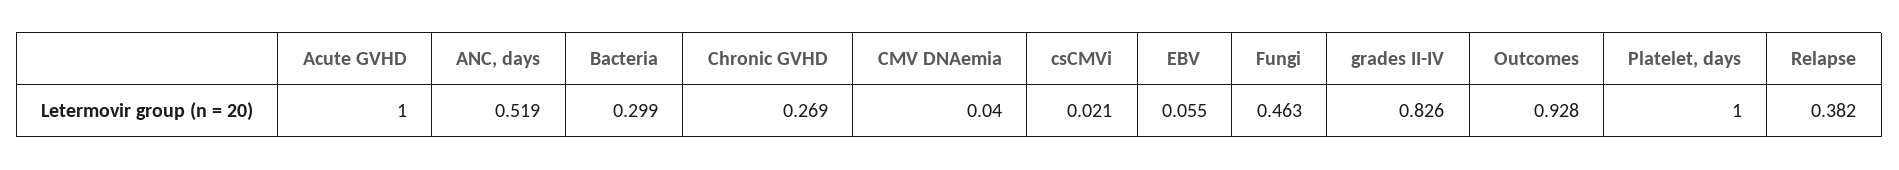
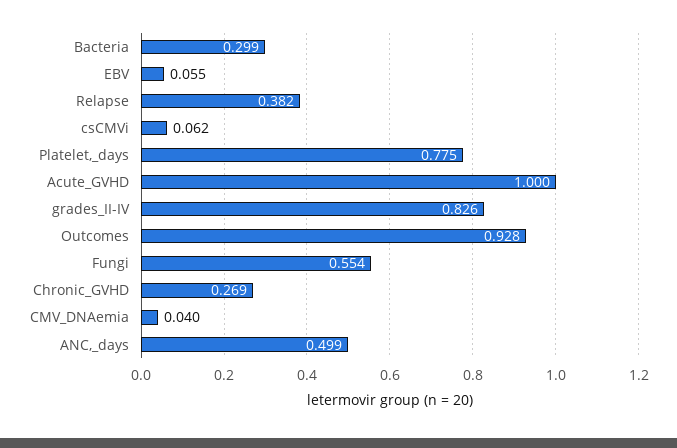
ANC, days: 0.519 -> 0.499
csCMVi: 0.021 -> 0.062
Fungi: 0.463 -> 0.554
Platelet, days: 1 -> 0.775

